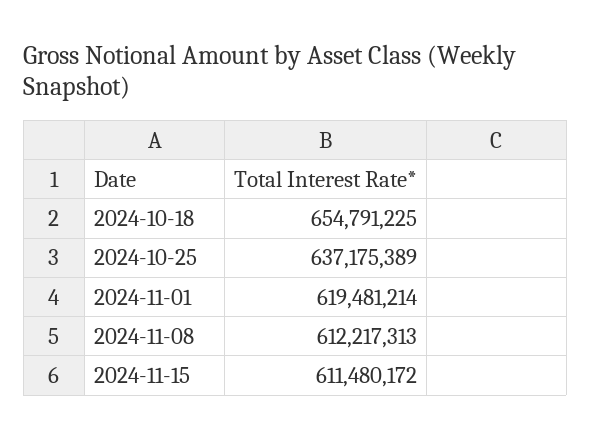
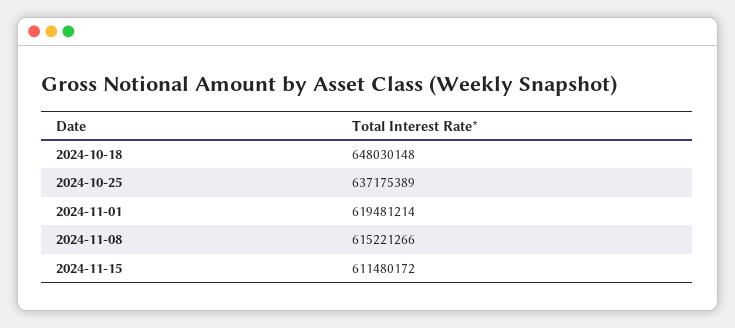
2024-10-18: 654791225 -> 648030148
2024-11-08: 612217313 -> 615221266

